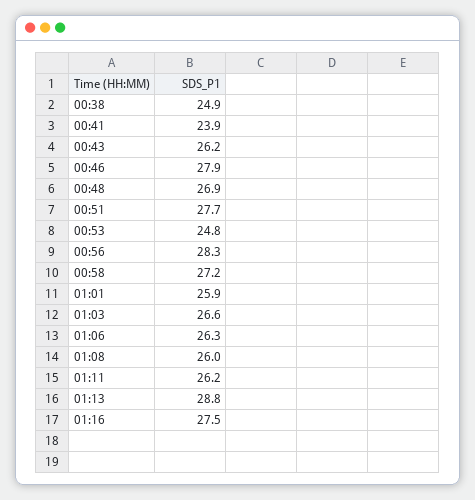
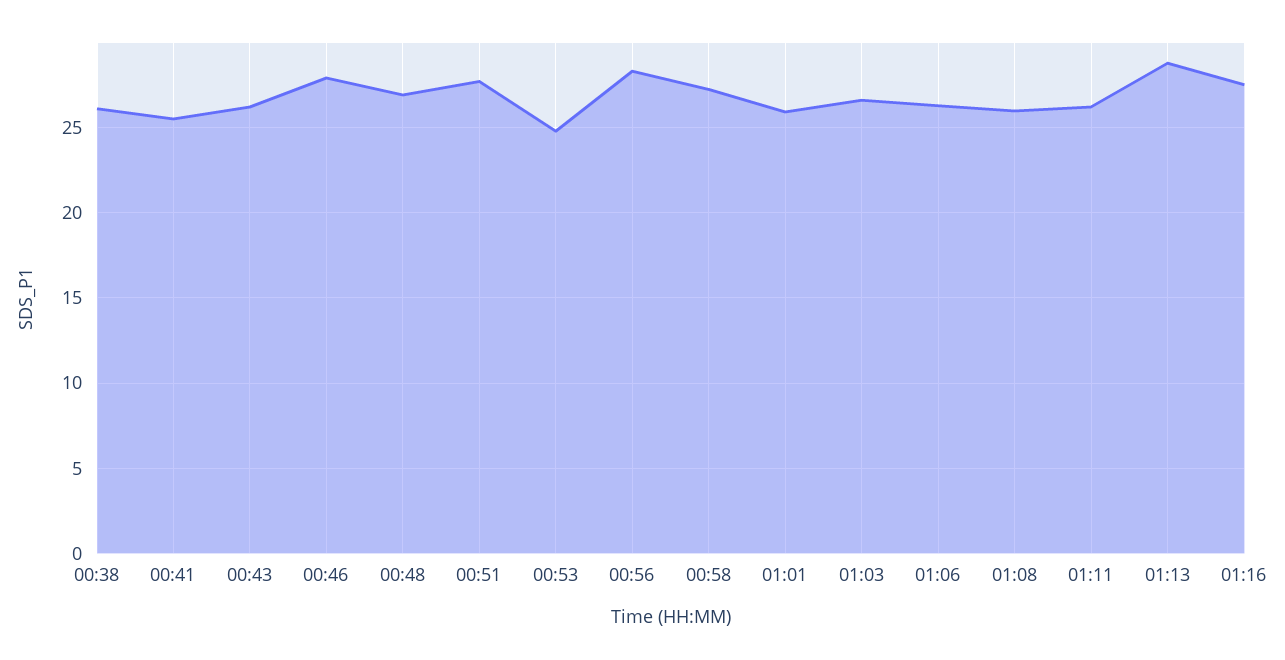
00:38: 24.9 -> 26
00:41: 23.9 -> 25.5

